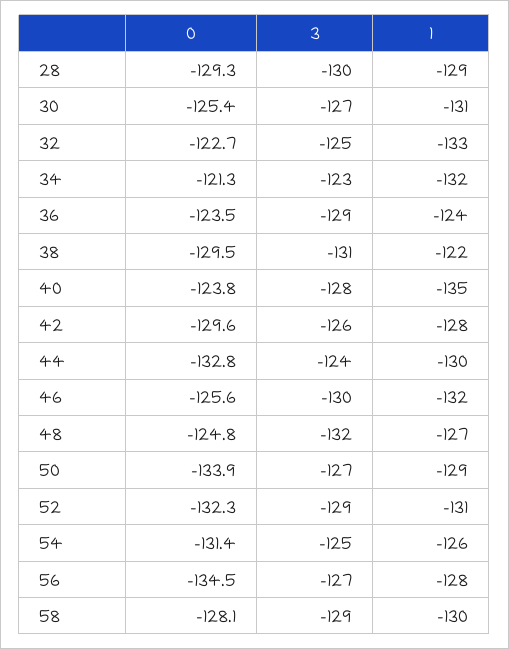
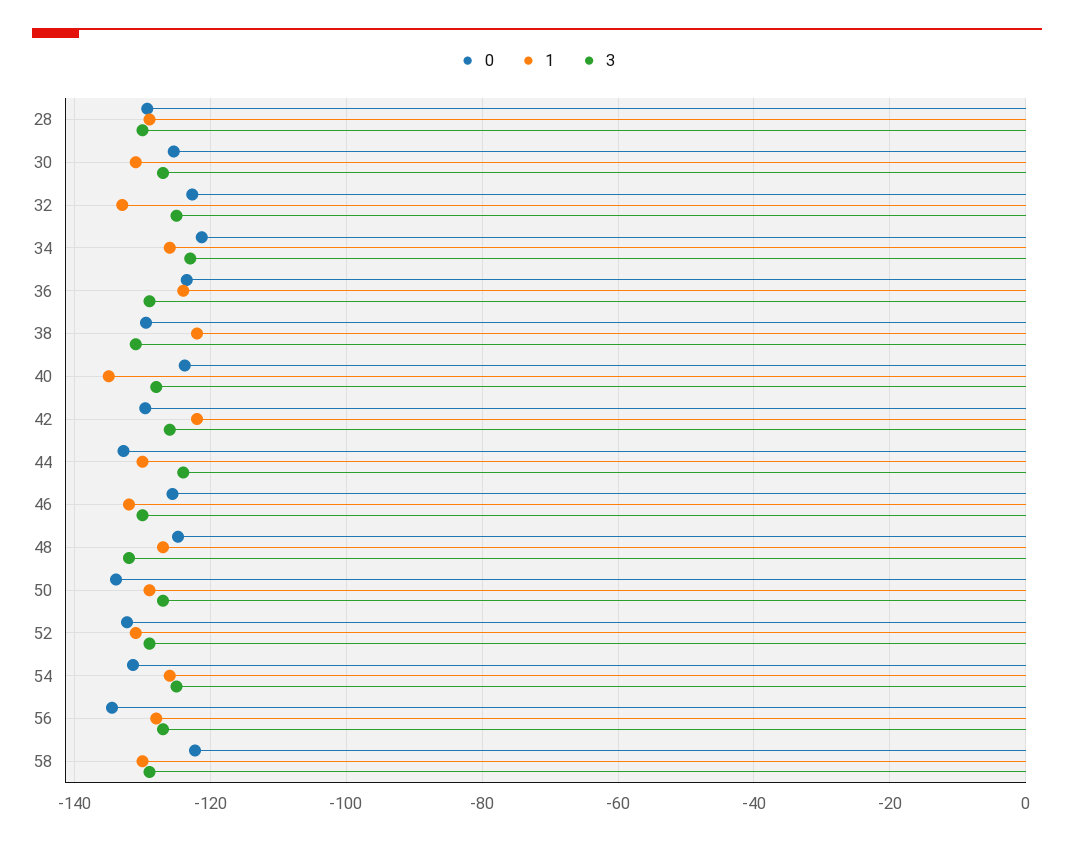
1, 34: -132 -> -126
1, 42: -128 -> -122
0, 58: -128.1 -> -122

